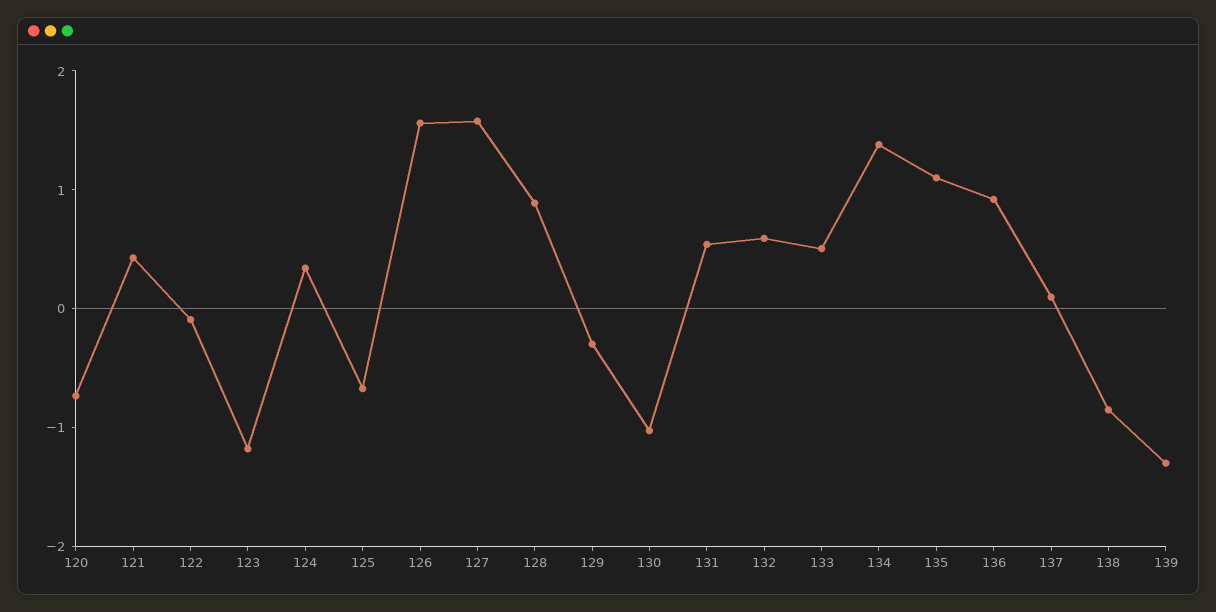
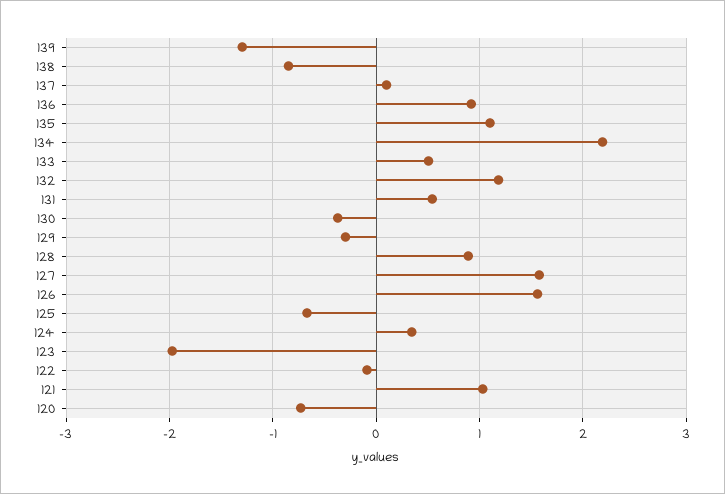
121: 0.4 -> 1
123: -1.2 -> -2
130: -1 -> -0.4
132: 0.6 -> 1.2
134: 1.4 -> 2.2

